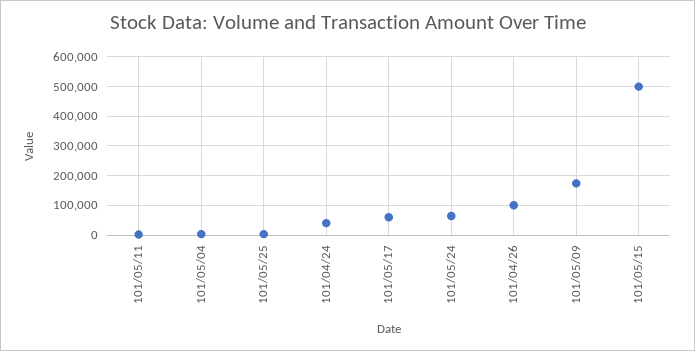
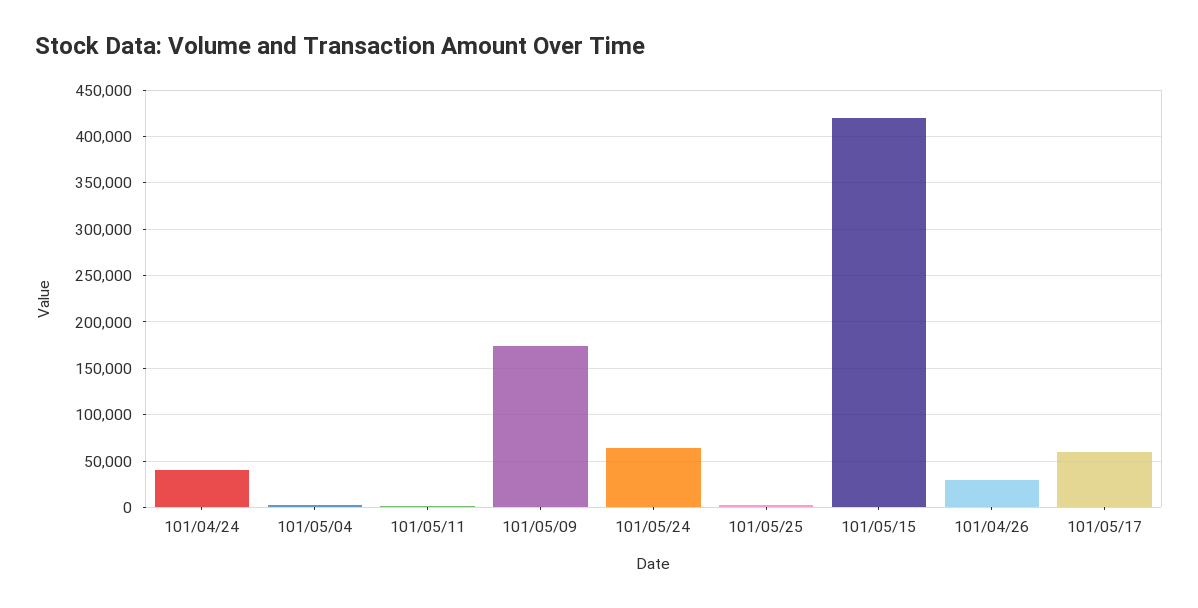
101/04/26: 100000 -> 30000
101/05/15: 500000 -> 420000

